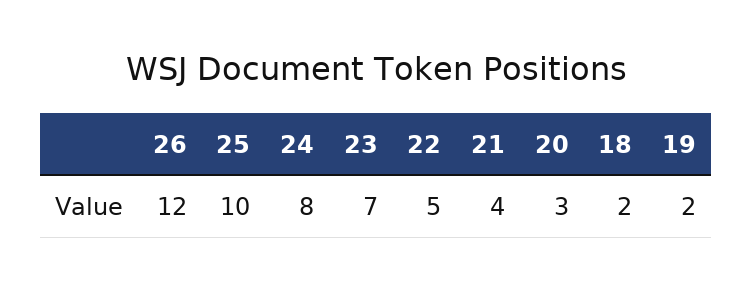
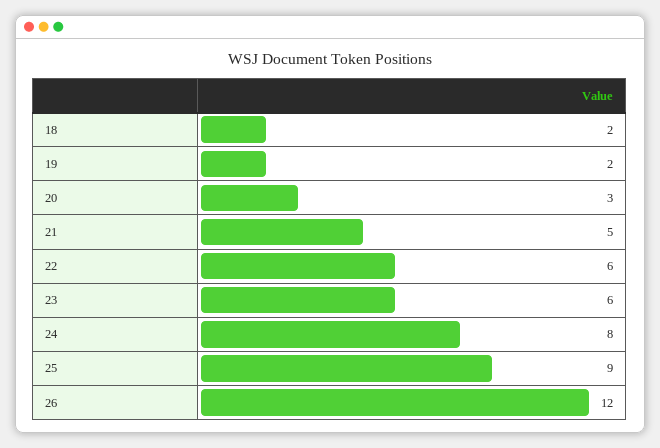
25: 10 -> 9
23: 7 -> 6
22: 5 -> 6
21: 4 -> 5

